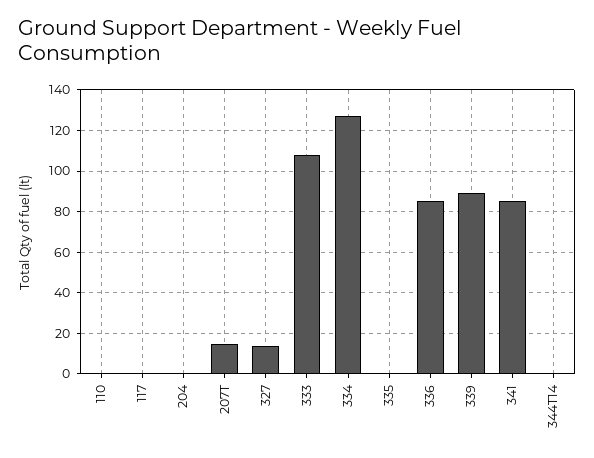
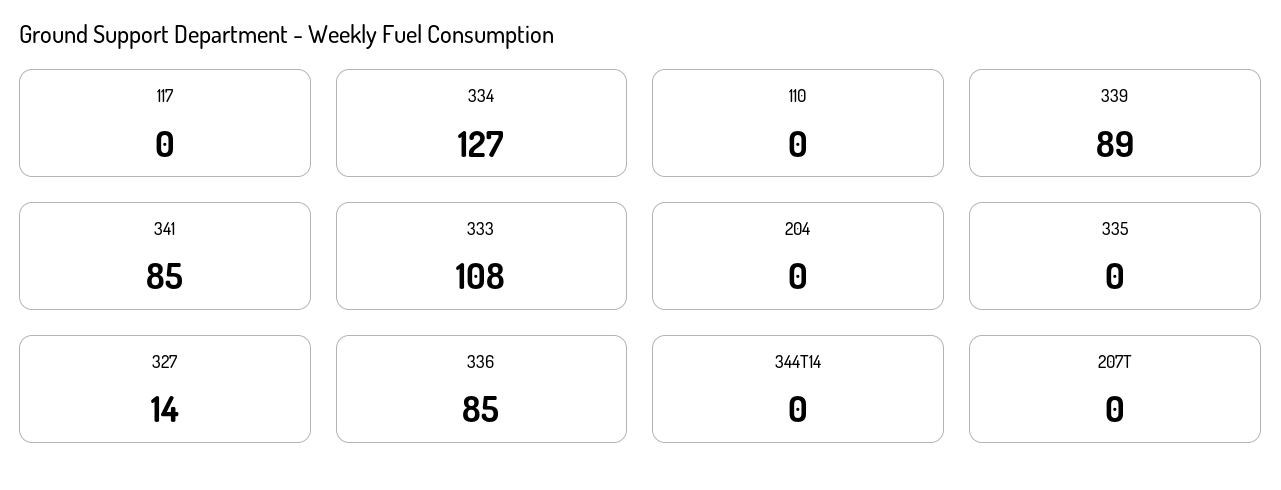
207T: 15 -> 0

